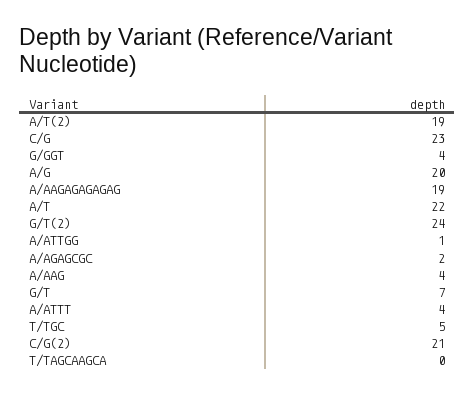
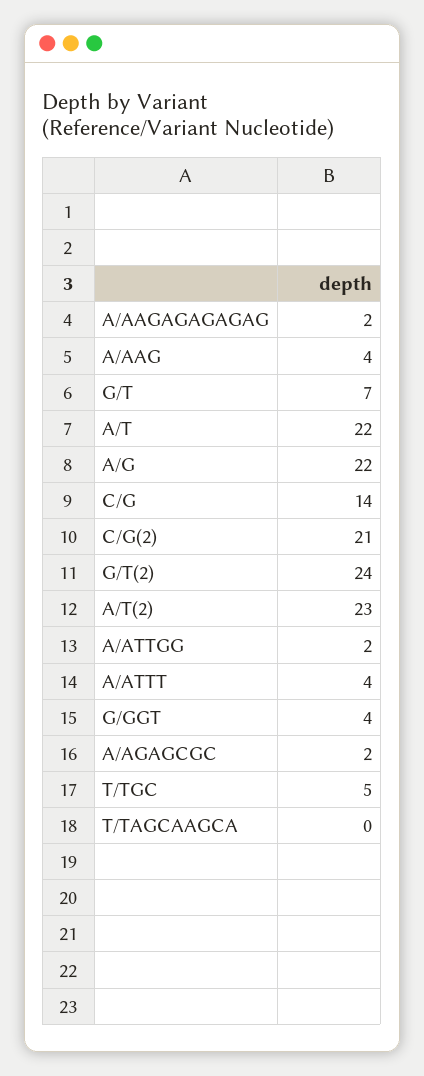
A/T(2): 19 -> 23
C/G: 23 -> 14
A/G: 20 -> 22
A/AAGAGAGAGAG: 19 -> 2
A/ATTGG: 1 -> 2

